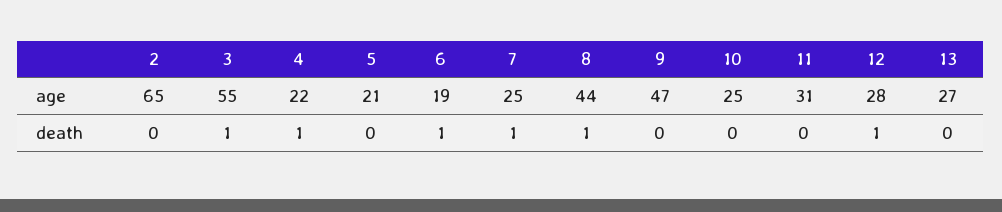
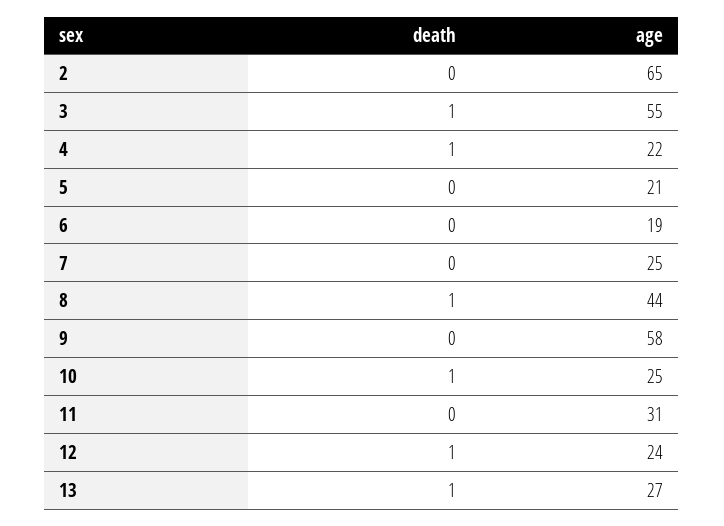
9, age: 47 -> 58
12, age: 28 -> 24
6, death: 1 -> 0
7, death: 1 -> 0
10, death: 0 -> 1
13, death: 0 -> 1

